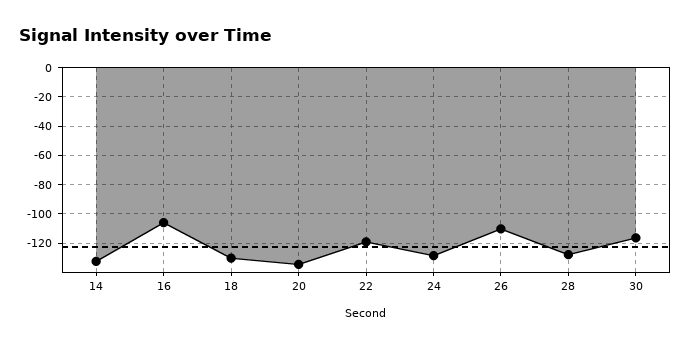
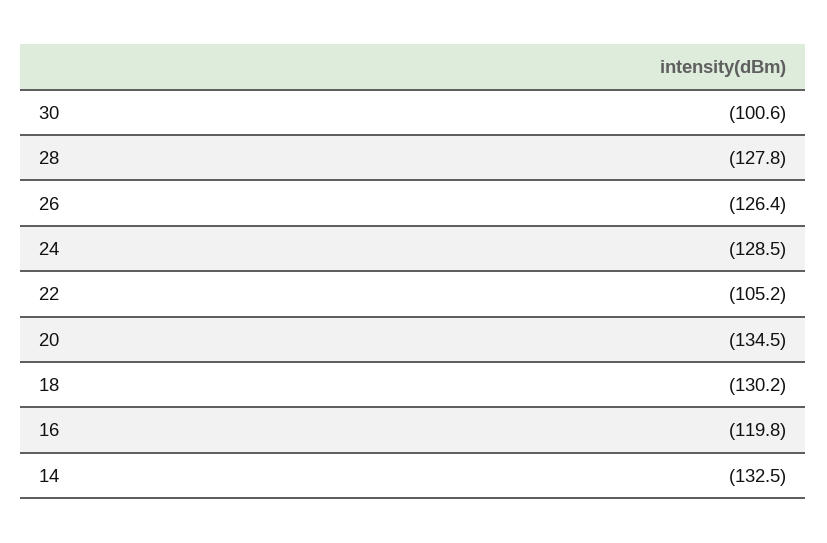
16: -105 -> -119.8
22: -120 -> -105.2
26: -110 -> -126.4
30: -115 -> -100.6

